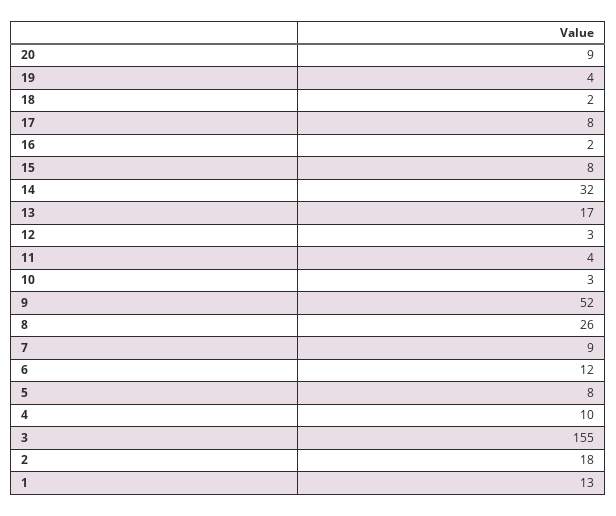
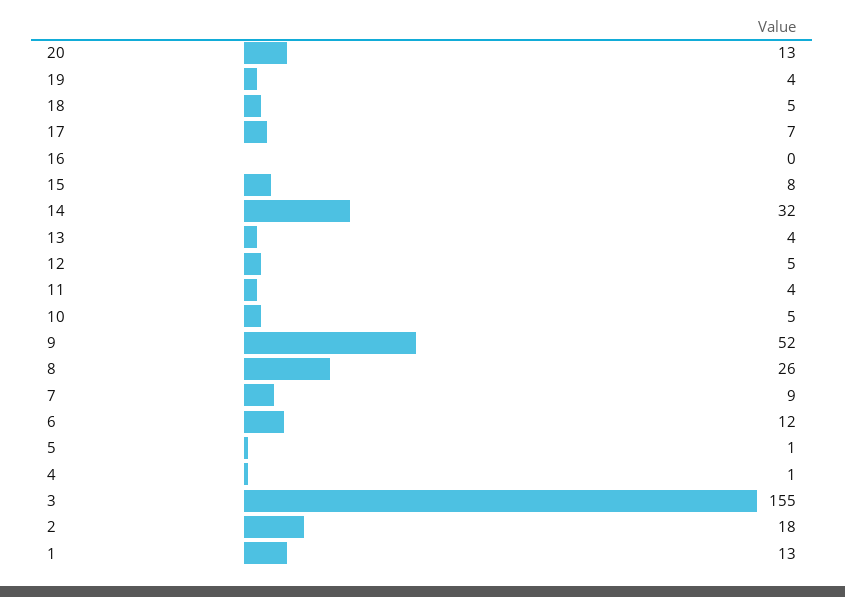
20: 9 -> 13
18: 2 -> 5
17: 8 -> 7
16: 2 -> 0
13: 17 -> 4
12: 3 -> 5
10: 3 -> 5
5: 8 -> 1
4: 10 -> 1

